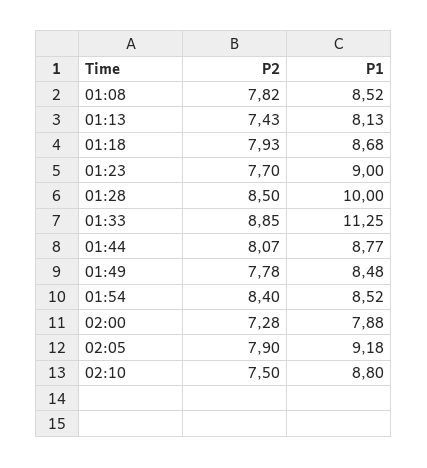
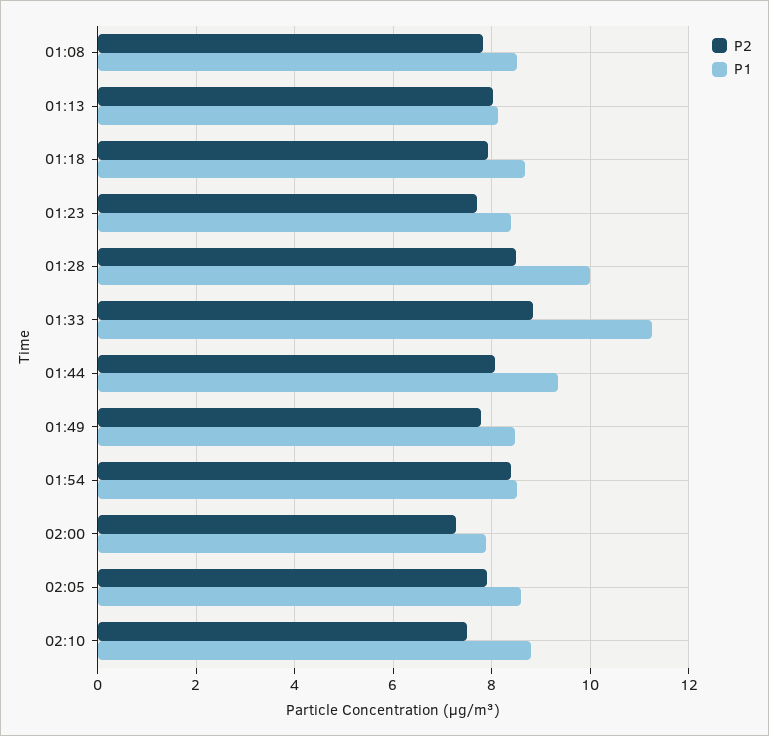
P2, 01:13: 7.43 -> 8
P1, 01:23: 9 -> 8.4
P1, 01:44: 8.77 -> 9.4
P1, 02:05: 9.18 -> 8.6

